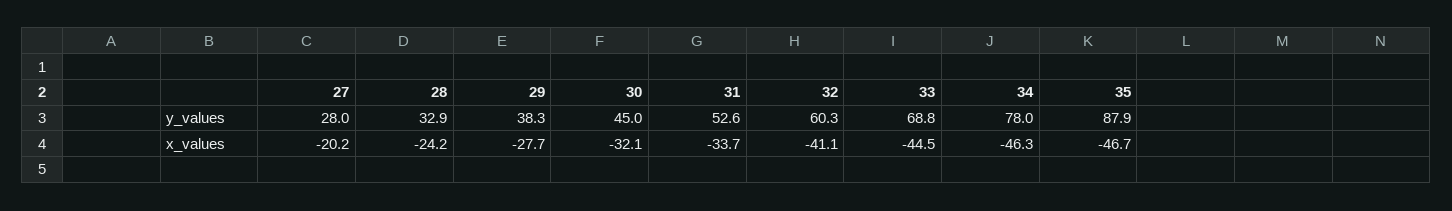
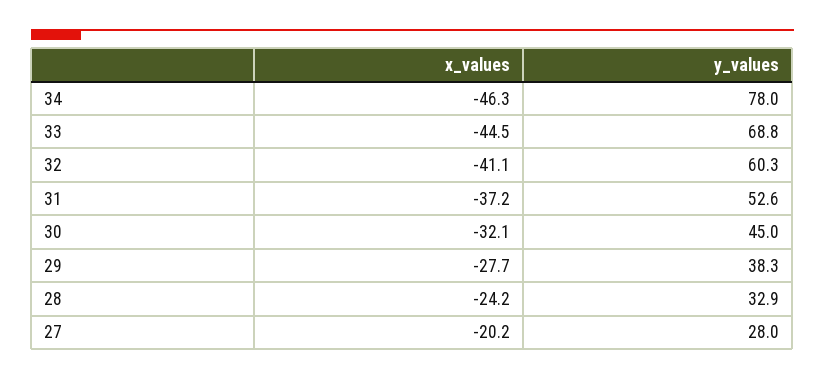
35, y_values: 87.9 -> none
31, x_values: -33.7 -> -37.2
35, x_values: -46.7 -> none

